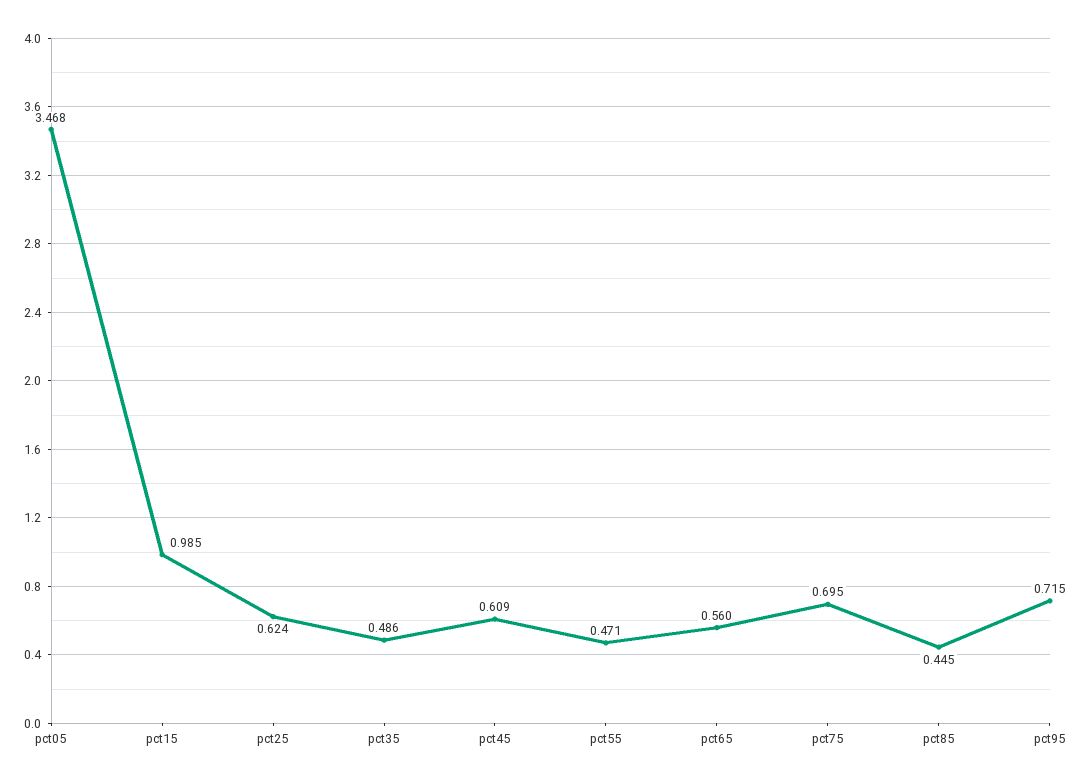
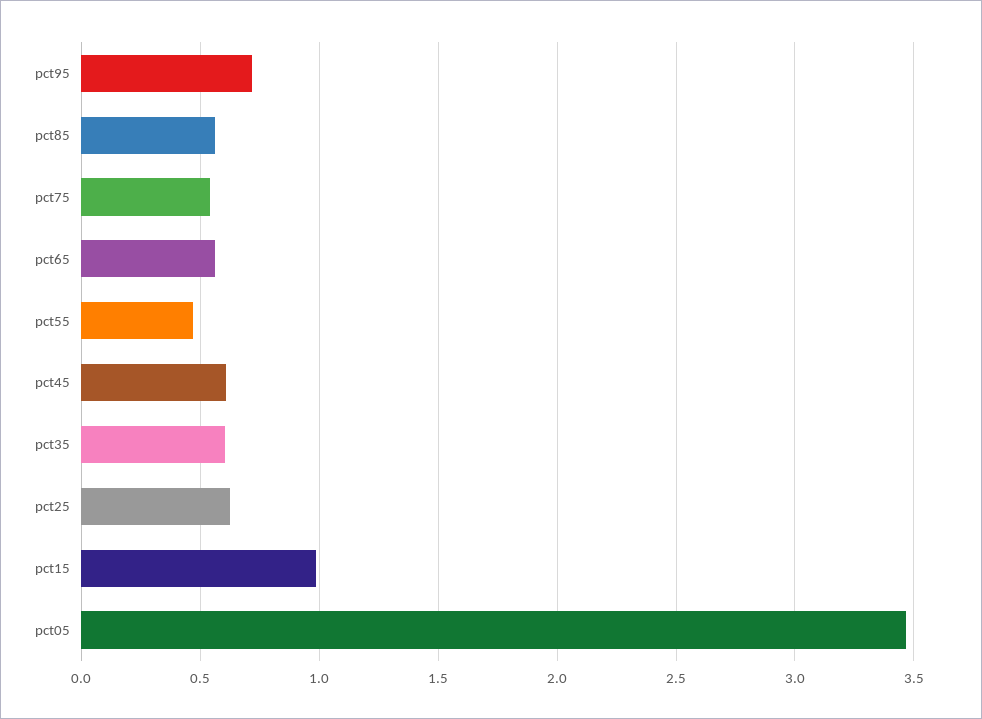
pct35: 0.486 -> 0.6
pct75: 0.695 -> 0.55
pct85: 0.445 -> 0.55

